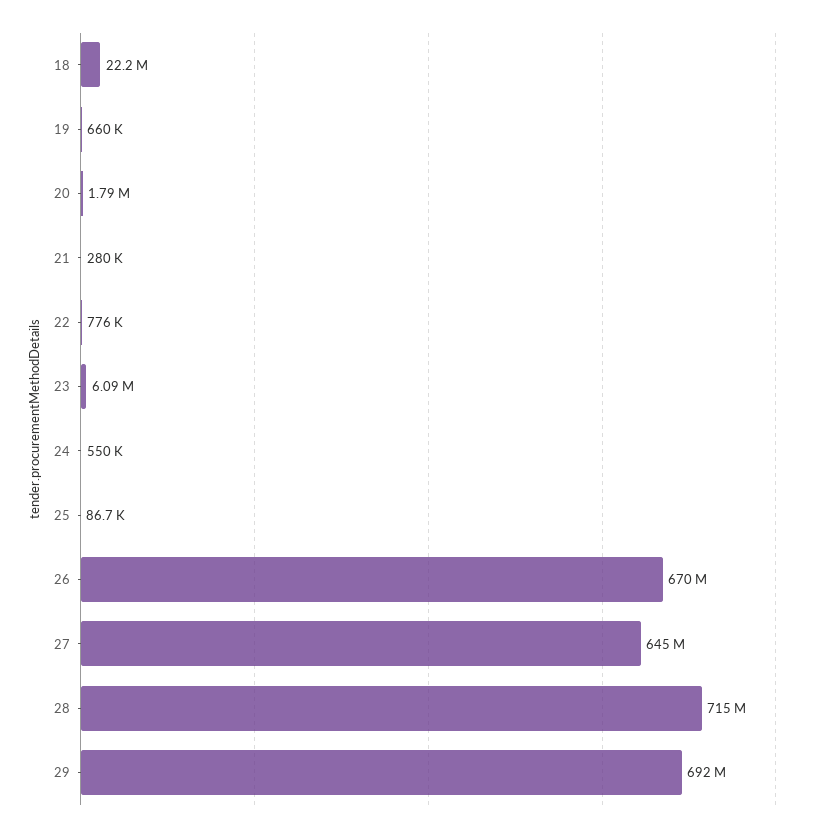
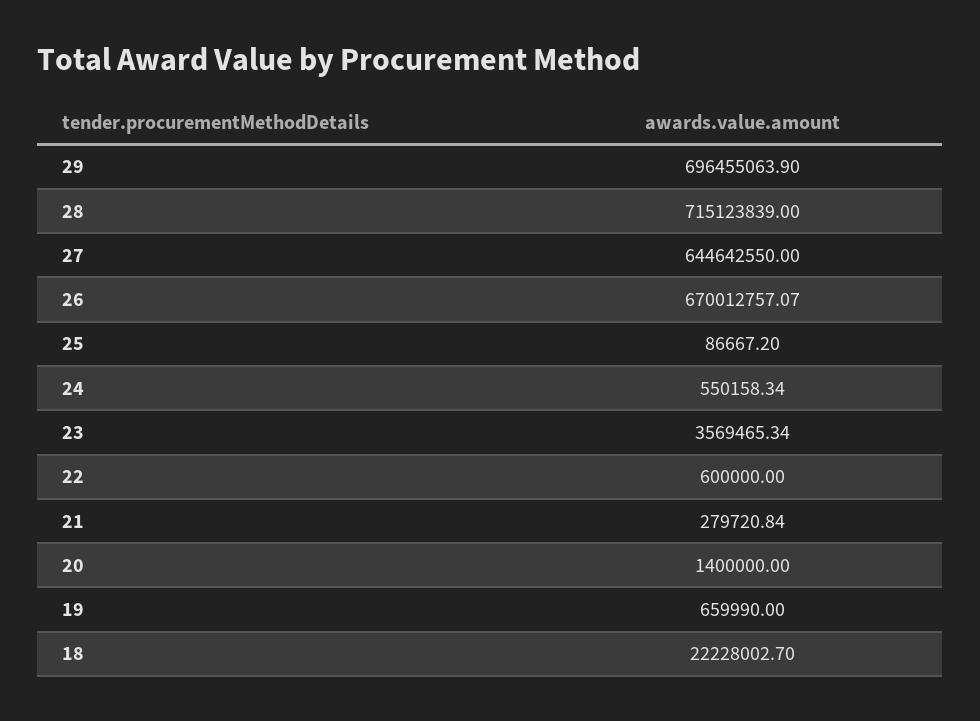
20: 1790000 -> 1400000
22: 776000 -> 600000
23: 6090000 -> 3569465.34
29: 692000000 -> 696455063.9

